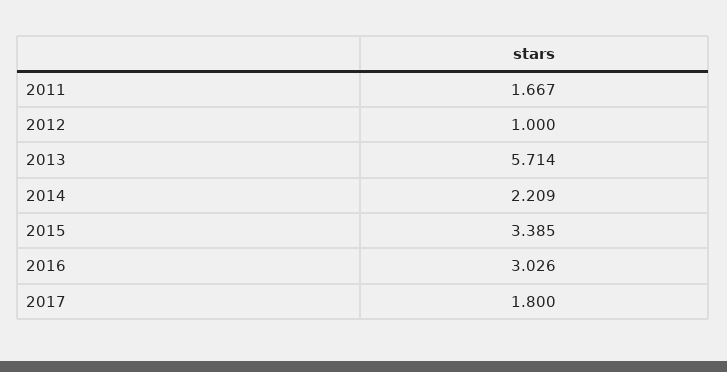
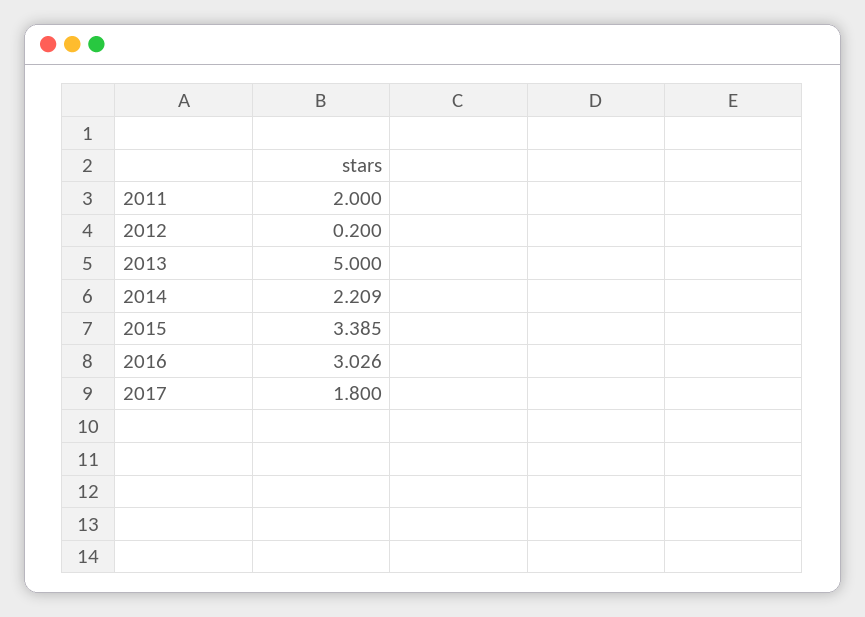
2011: 1.667 -> 2
2012: 1 -> 0.2
2013: 5.714 -> 5

